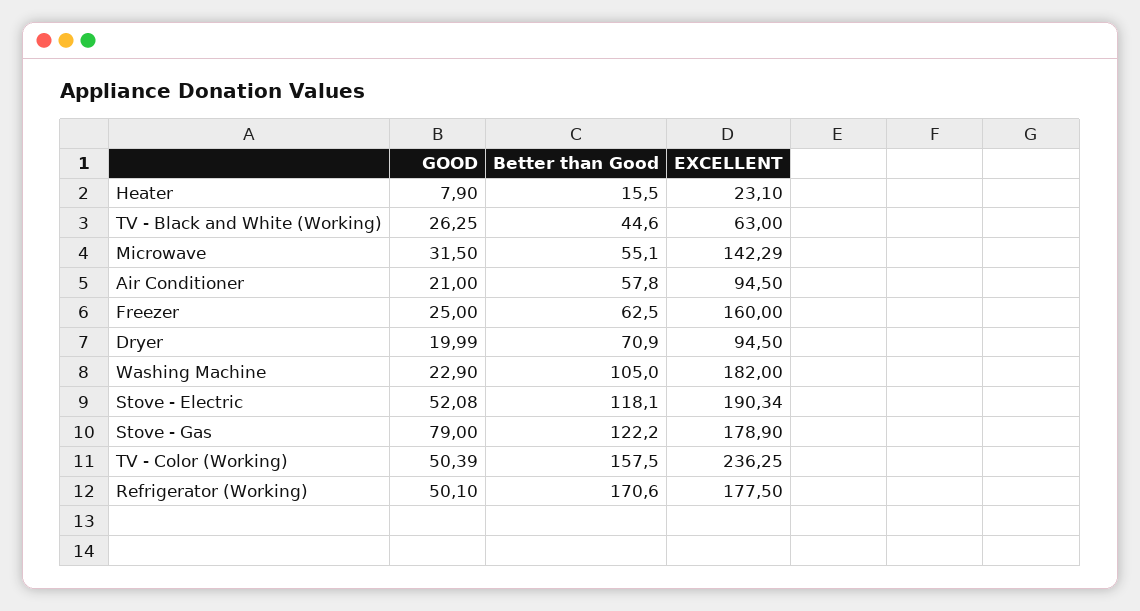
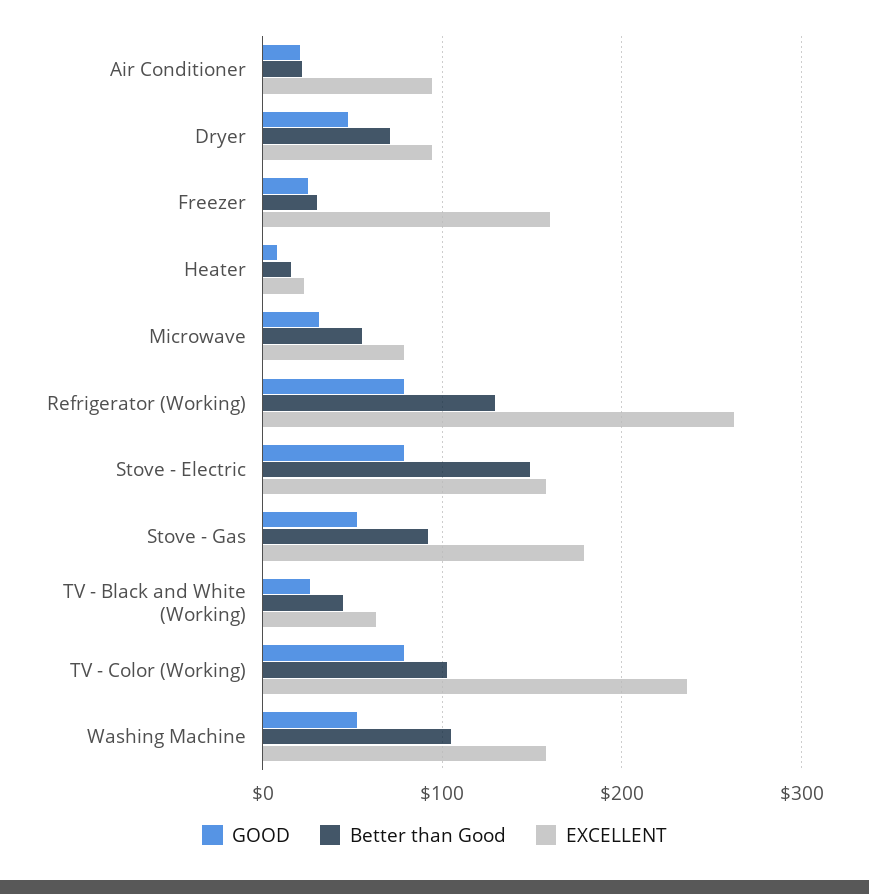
EXCELLENT, Microwave: 142.29 -> 80
Better than Good, Air Conditioner: 57.8 -> 20
Better than Good, Freezer: 62.5 -> 30
GOOD, Dryer: 19.99 -> 50
GOOD, Washing Machine: 22.9 -> 50
EXCELLENT, Washing Machine: 182 -> 160
GOOD, Stove - Electric: 52.08 -> 80
Better than Good, Stove - Electric: 118.1 -> 150
EXCELLENT, Stove - Electric: 190.34 -> 160
GOOD, Stove - Gas: 79 -> 50
Better than Good, Stove - Gas: 122.2 -> 90
GOOD, TV - Color (Working): 50.39 -> 80
Better than Good, TV - Color (Working): 157.5 -> 100
GOOD, Refrigerator (Working): 50.1 -> 80
Better than Good, Refrigerator (Working): 170.6 -> 130
EXCELLENT, Refrigerator (Working): 177.5 -> 260

